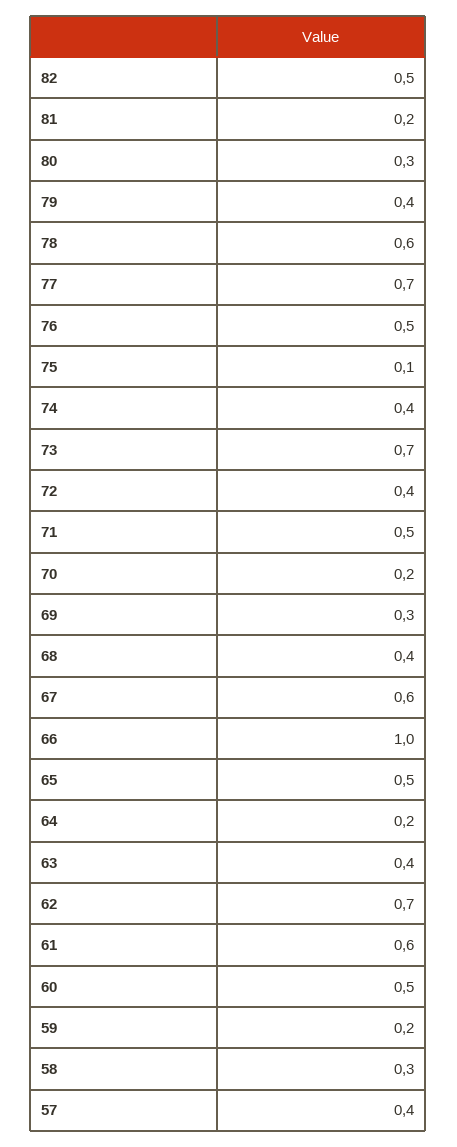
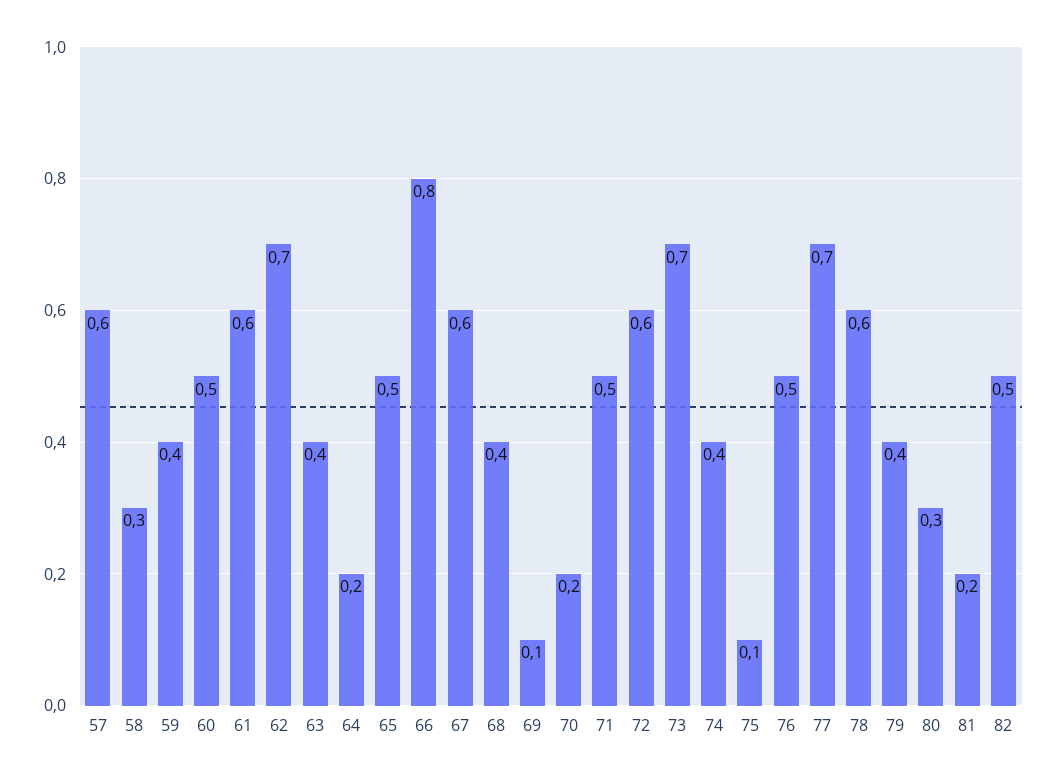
72: 0.4 -> 0.6
69: 0.3 -> 0.1
66: 1 -> 0.8
59: 0.2 -> 0.4
57: 0.4 -> 0.6

